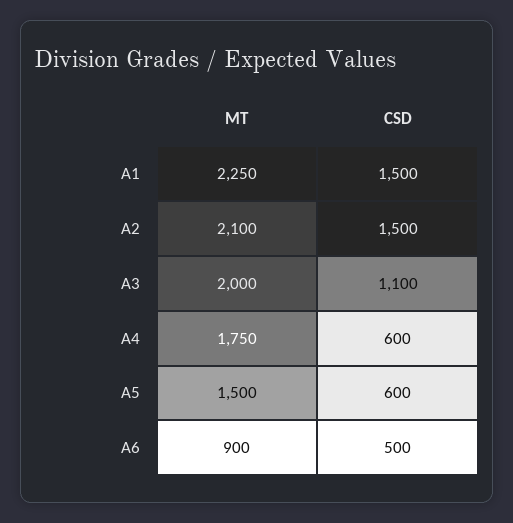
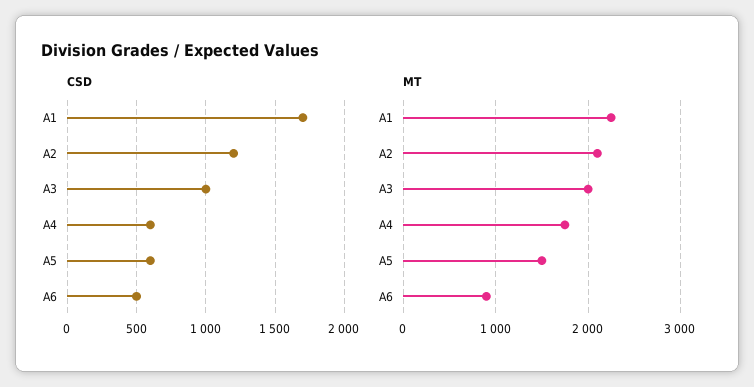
CSD, A1: 1500 -> 1700
CSD, A2: 1500 -> 1200
CSD, A3: 1100 -> 1000

